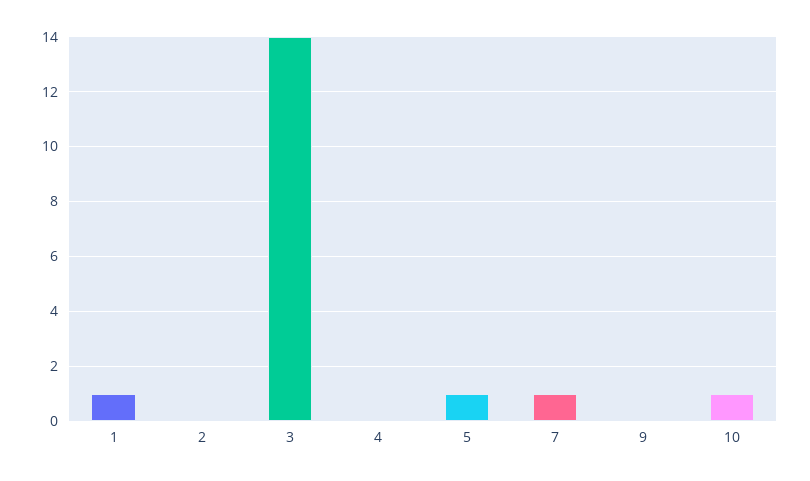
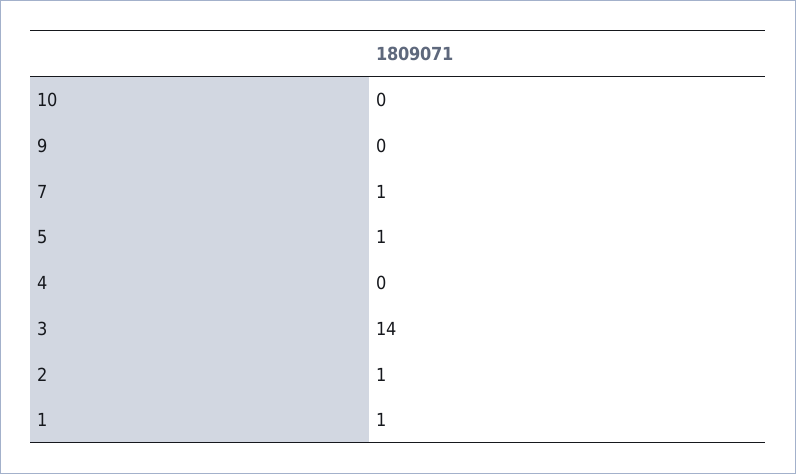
2: 0 -> 1
10: 1 -> 0

